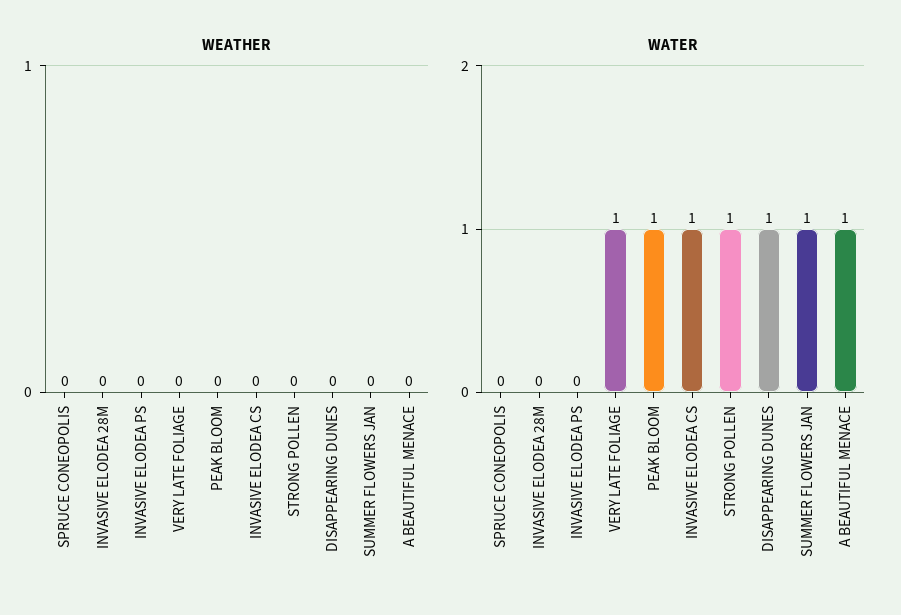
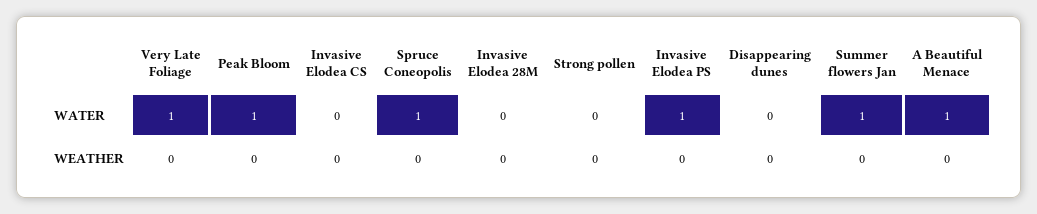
WATER, SPRUCE CONEOPOLIS: 0 -> 1
WATER, INVASIVE ELODEA PS: 0 -> 1
WATER, INVASIVE ELODEA CS: 1 -> 0
WATER, STRONG POLLEN: 1 -> 0
WATER, DISAPPEARING DUNES: 1 -> 0

